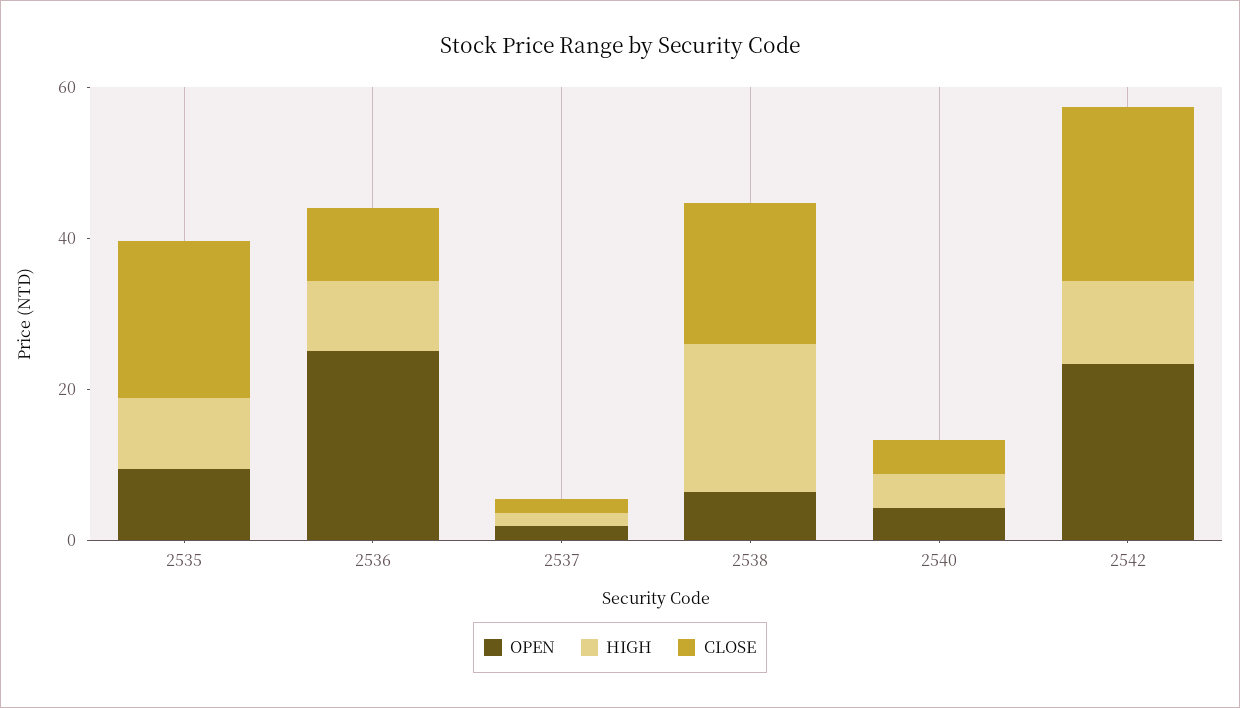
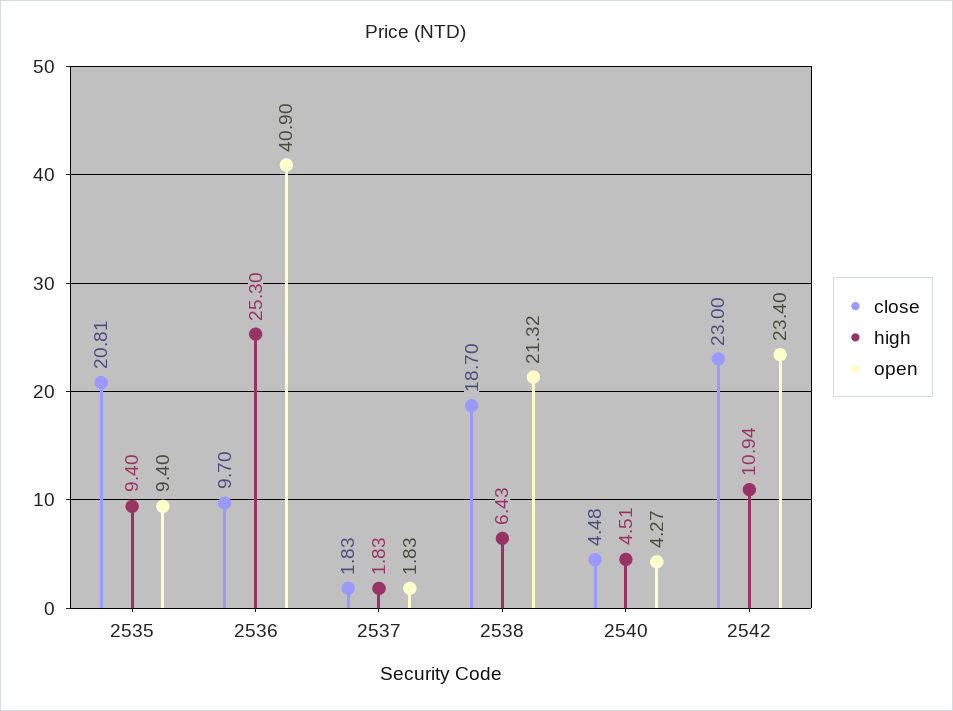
OPEN, 2536: 25 -> 40.9
HIGH, 2536: 10 -> 25.3
OPEN, 2538: 5 -> 21.32
HIGH, 2538: 20 -> 6.43

